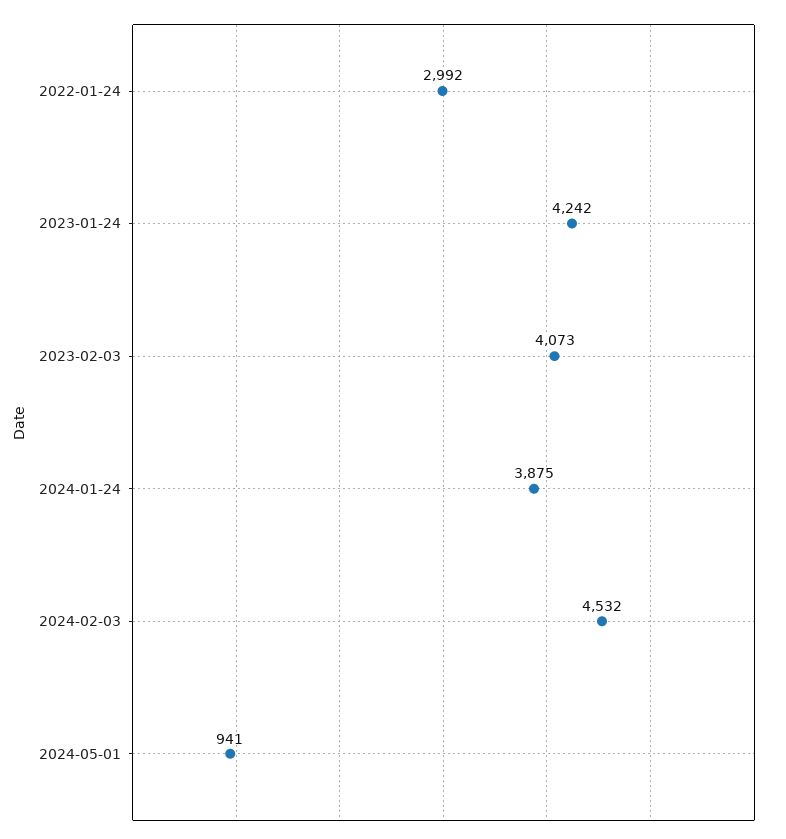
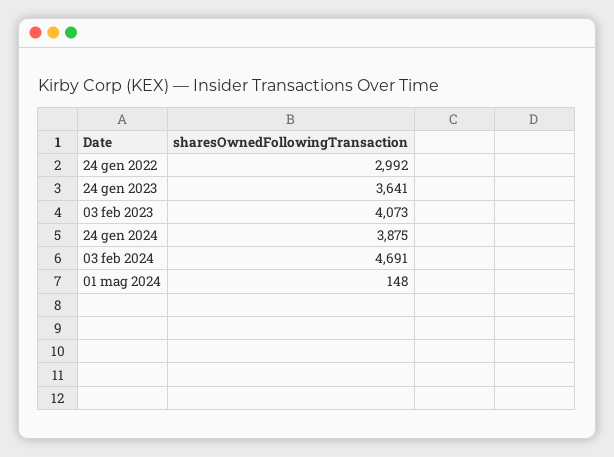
2023-01-24: 4242 -> 3641
2024-02-03: 4532 -> 4691
2024-05-01: 941 -> 148

